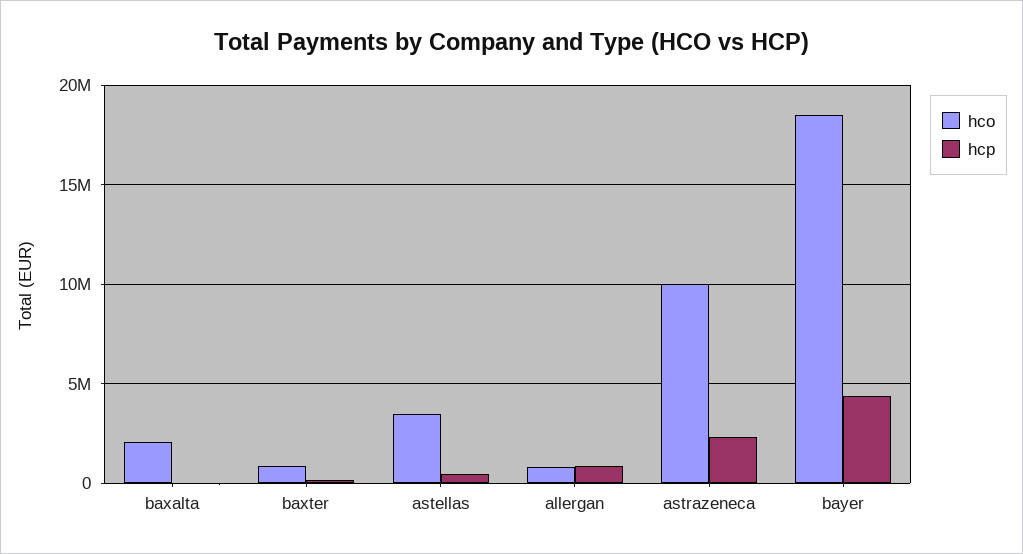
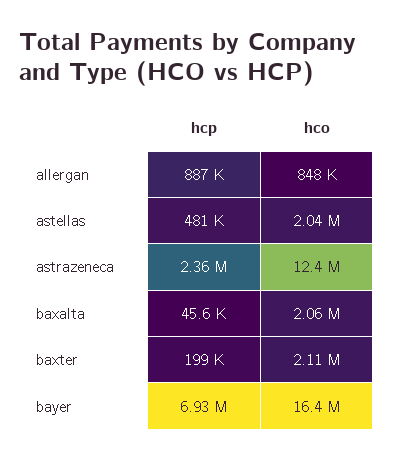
hco, baxter: 1000000 -> 2110000
hco, astellas: 3500000 -> 2040000
hco, astrazeneca: 10000000 -> 12400000
hco, bayer: 18500000 -> 16400000
hcp, bayer: 4500000 -> 6930000

